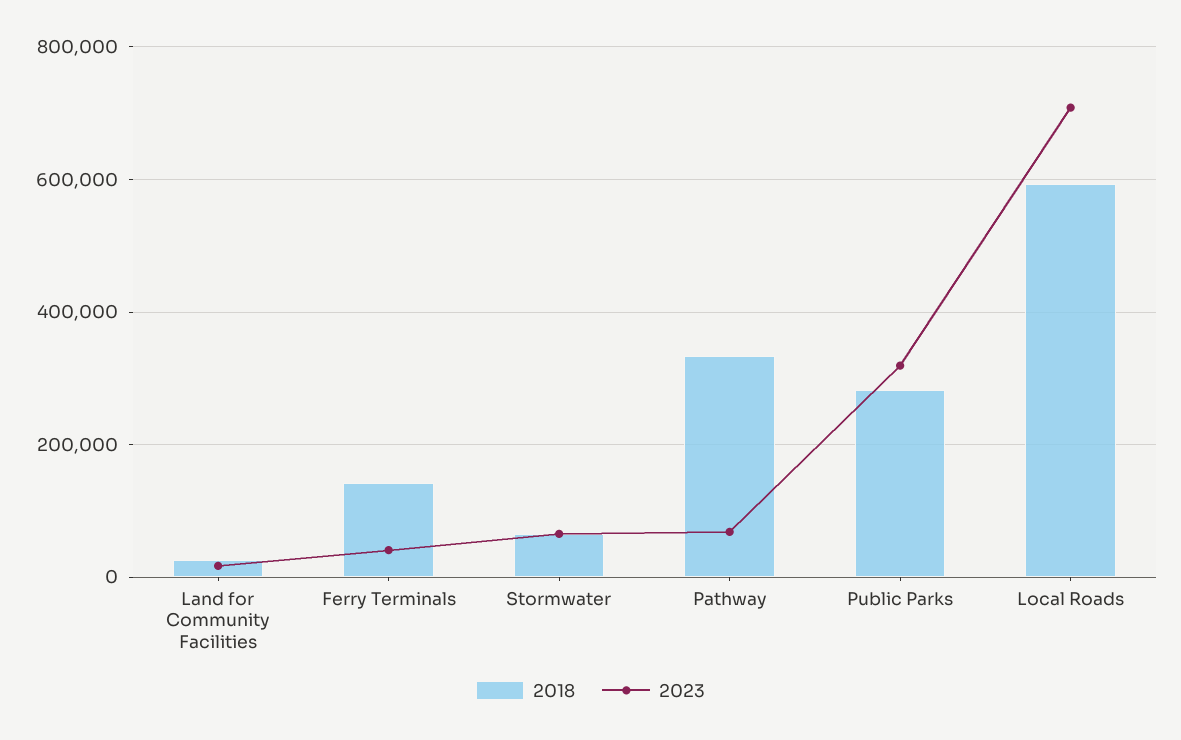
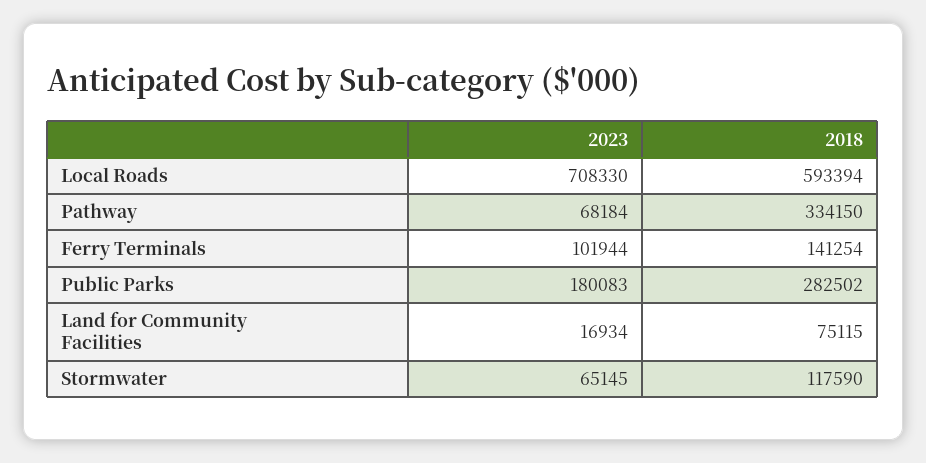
2018, Land for Community Facilities: 20000 -> 75115
2023, Ferry Terminals: 40000 -> 101944
2018, Stormwater: 60000 -> 117590
2023, Public Parks: 320000 -> 180083

